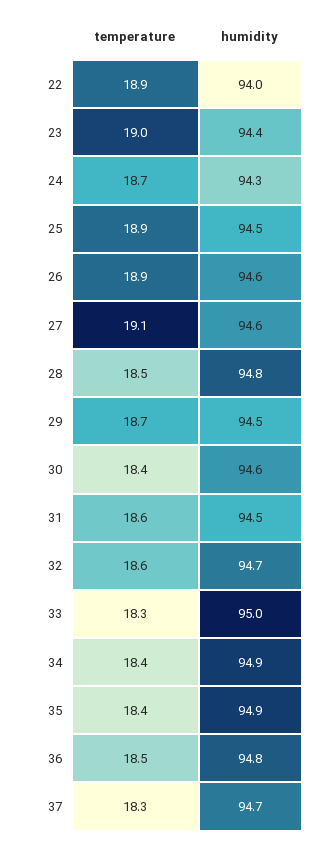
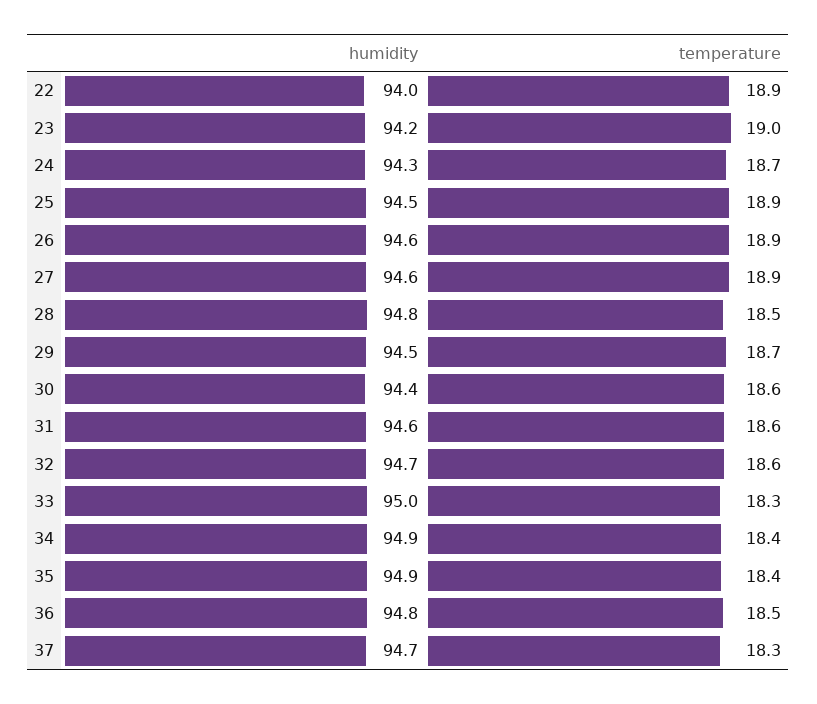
humidity, 23: 94.4 -> 94.2
temperature, 27: 19.1 -> 18.9
temperature, 30: 18.4 -> 18.6
humidity, 30: 94.6 -> 94.4
humidity, 31: 94.5 -> 94.6

